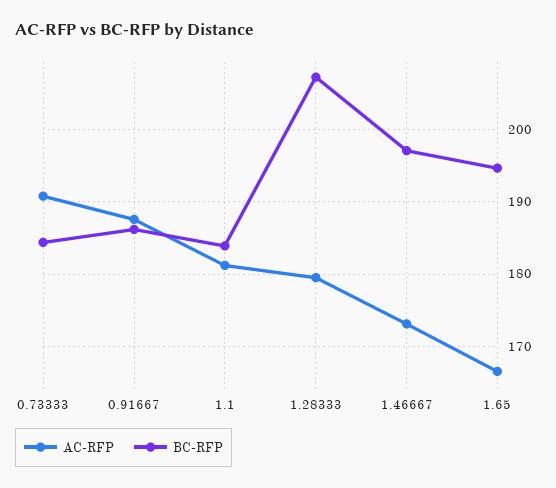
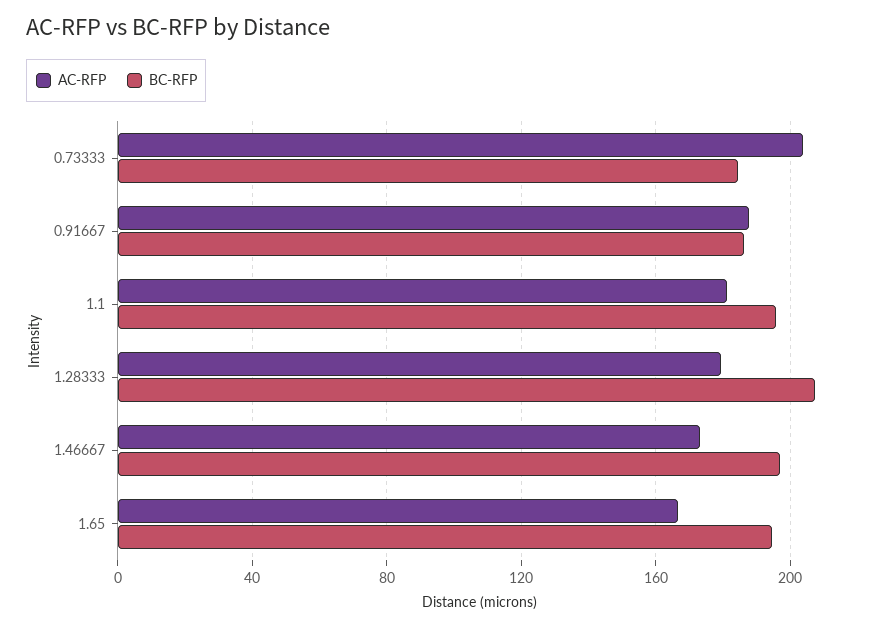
AC-RFP, 0.73333: 191 -> 205
BC-RFP, 1.1: 184 -> 195

